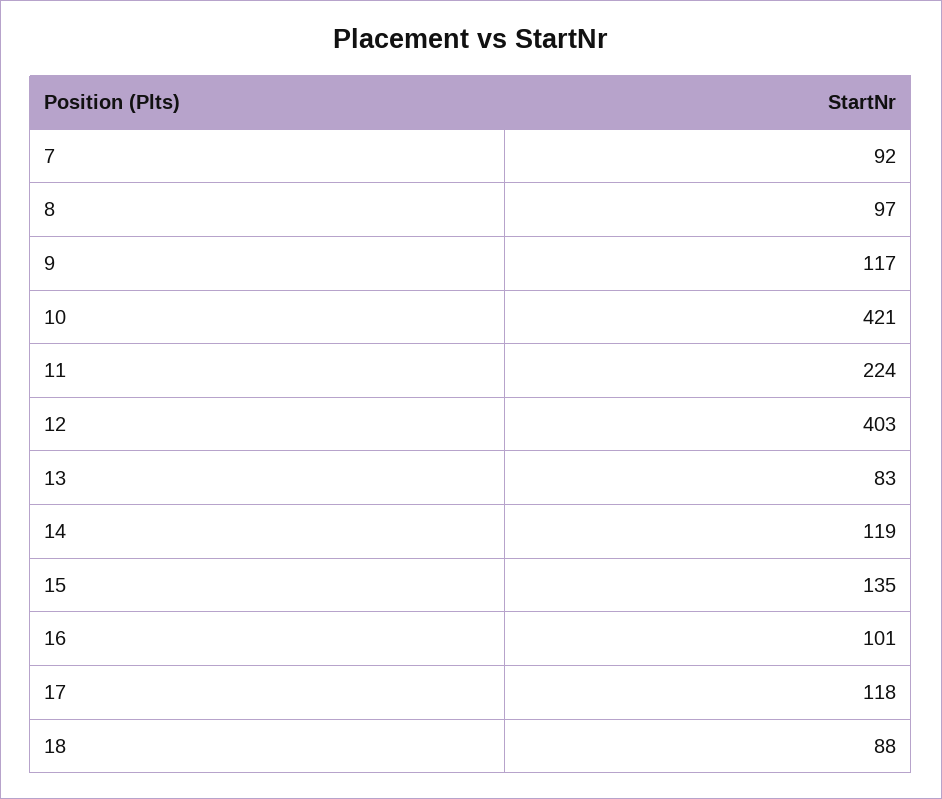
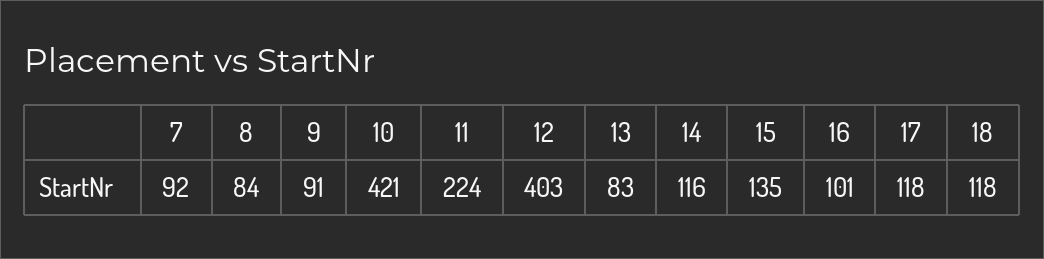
8: 97 -> 84
9: 117 -> 91
14: 119 -> 116
18: 88 -> 118

